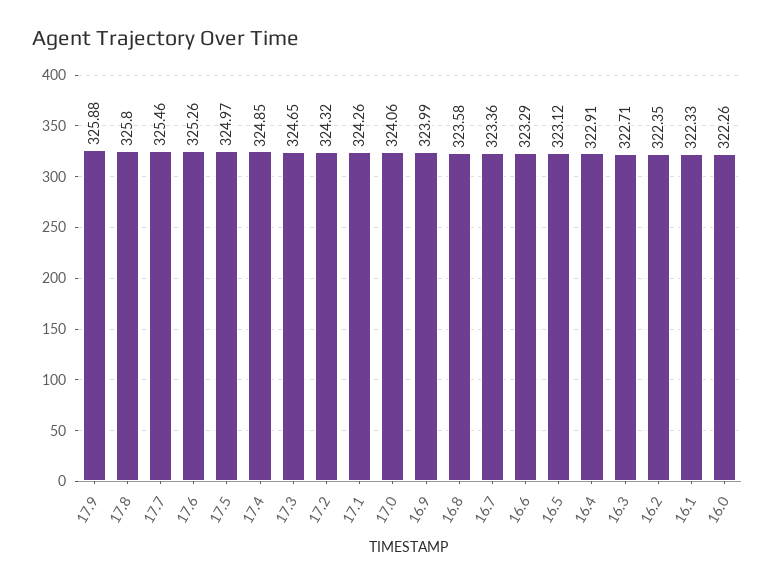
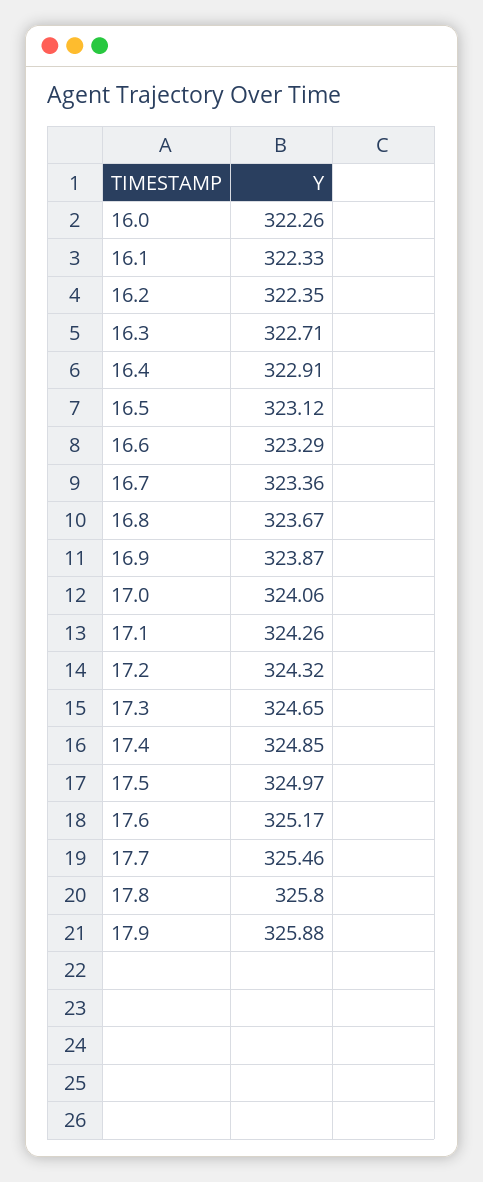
17.6: 325.26 -> 325.17
16.9: 323.99 -> 323.87
16.8: 323.58 -> 323.67

